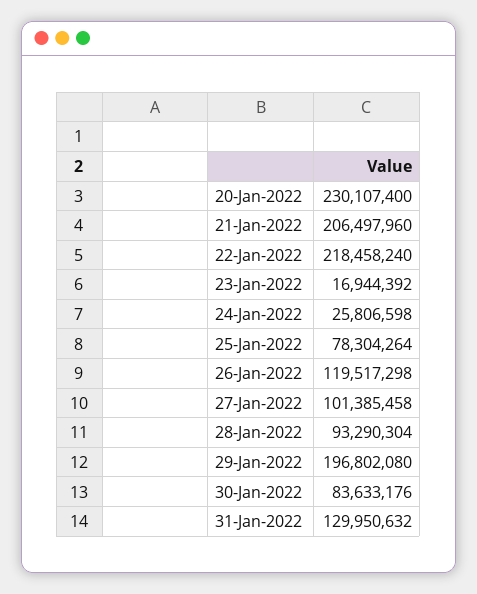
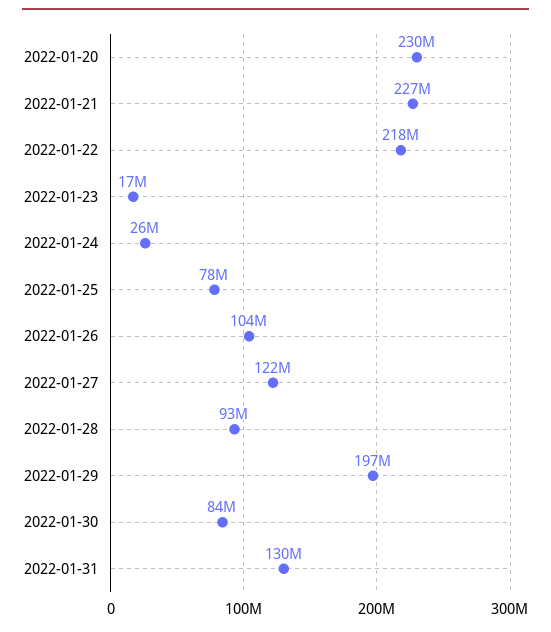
21-Jan-2022: 206497960 -> 227000000
26-Jan-2022: 119517298 -> 104000000
27-Jan-2022: 101385458 -> 122000000

